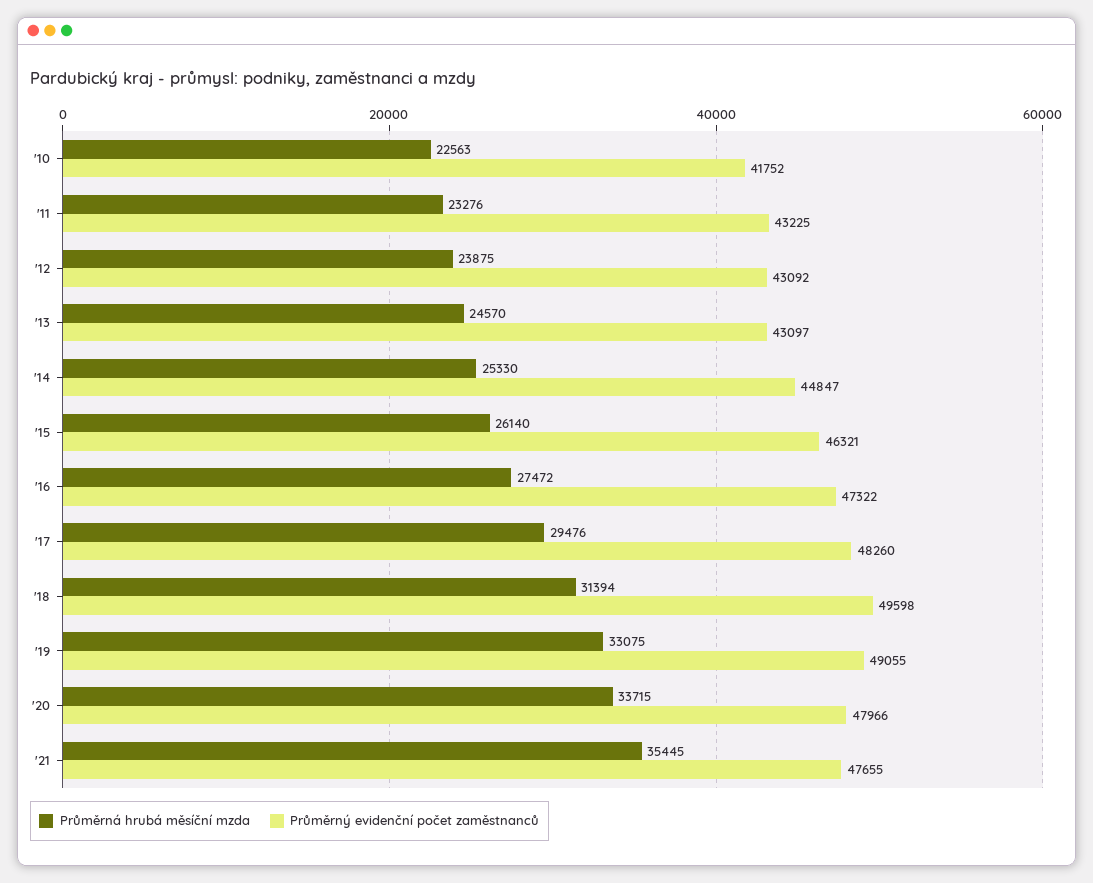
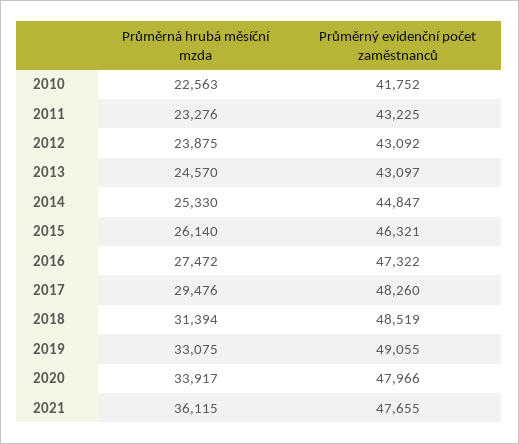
Průměrný evidenční počet zaměstnanců, '18: 49598 -> 48519
Průměrná hrubá měsíční mzda, '20: 33715 -> 33917
Průměrná hrubá měsíční mzda, '21: 35445 -> 36115

